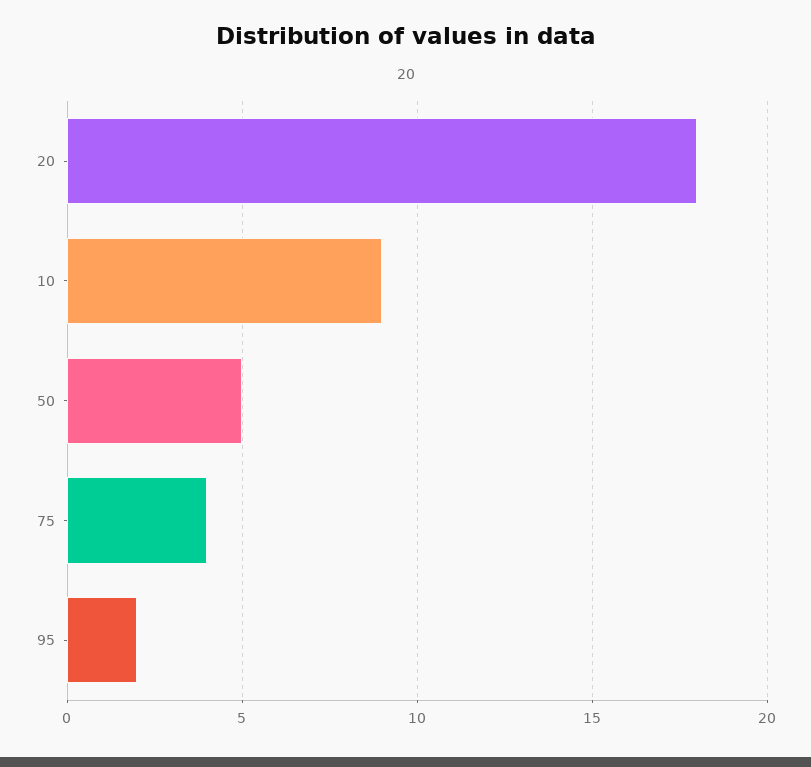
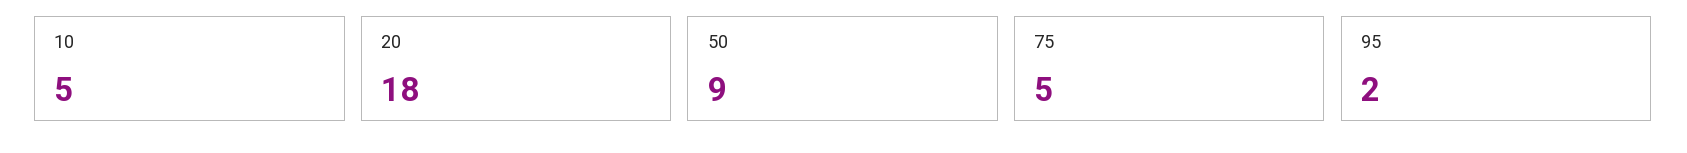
10: 9 -> 5
50: 5 -> 9
75: 4 -> 5

